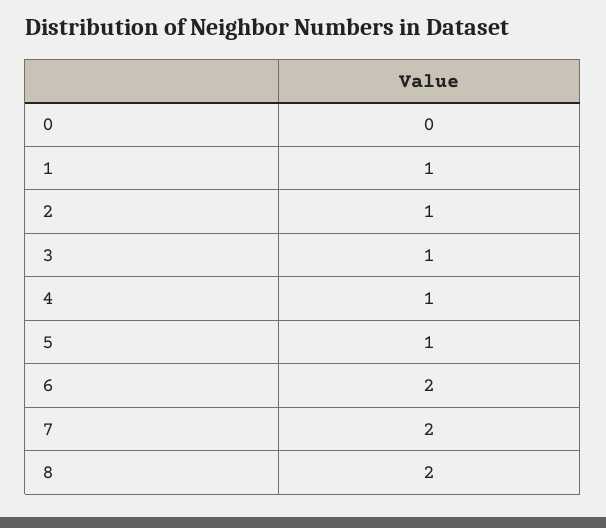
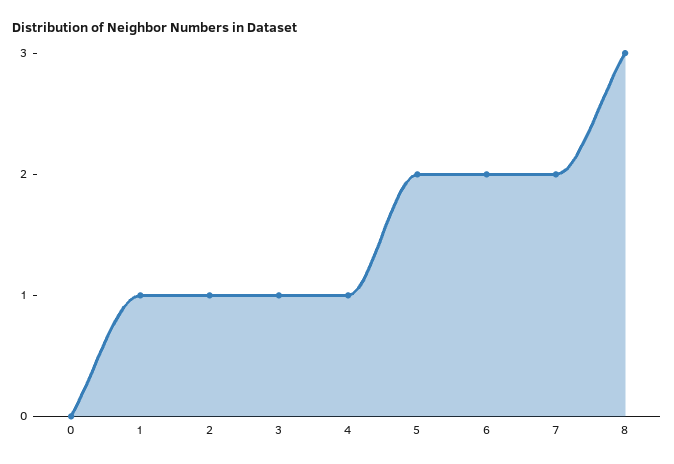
5: 1 -> 2
8: 2 -> 3

